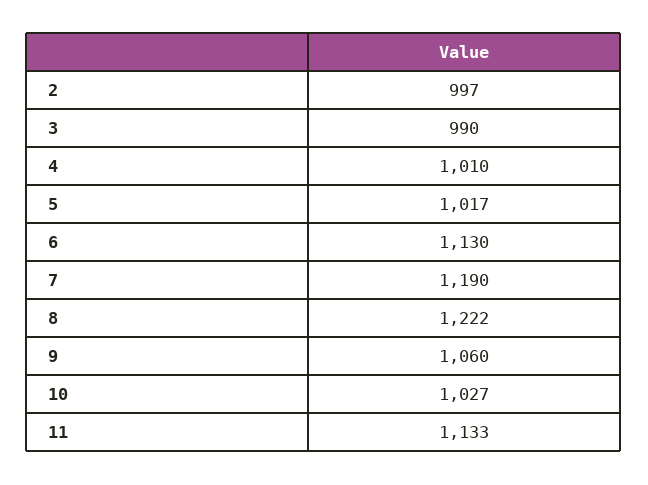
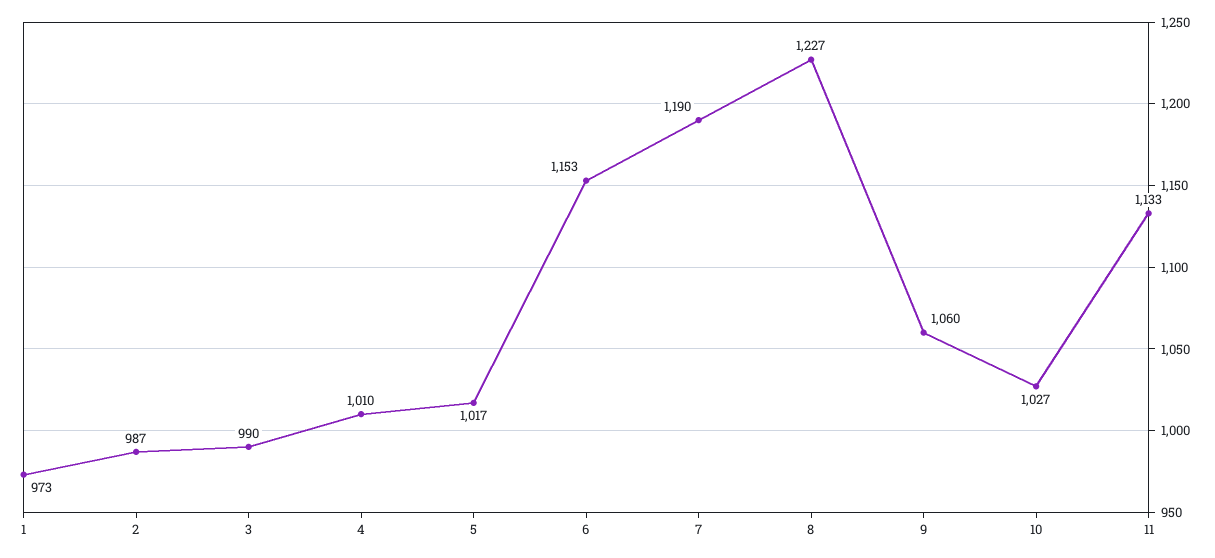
2: 997 -> 987
6: 1130 -> 1153
8: 1222 -> 1227
1: none -> 973

